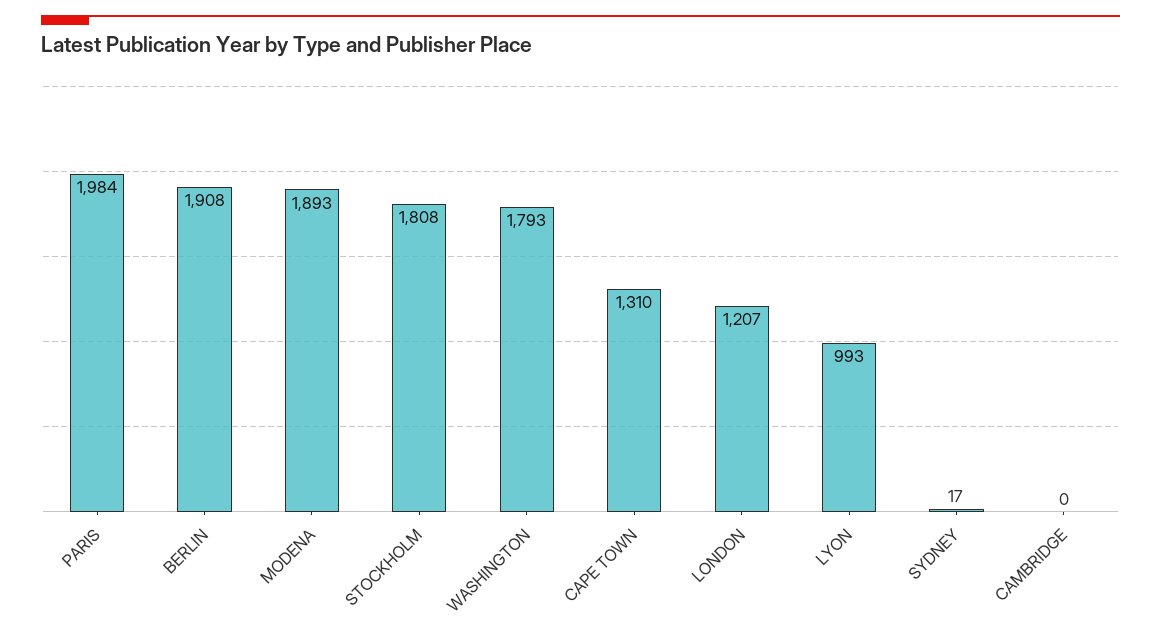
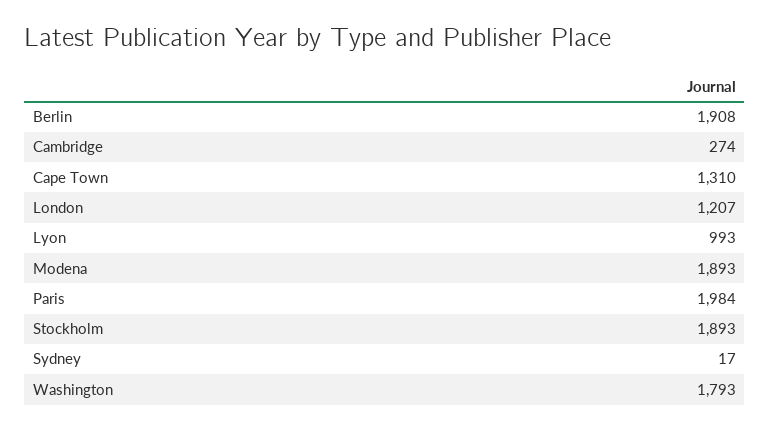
STOCKHOLM: 1808 -> 1893
CAMBRIDGE: 0 -> 274

